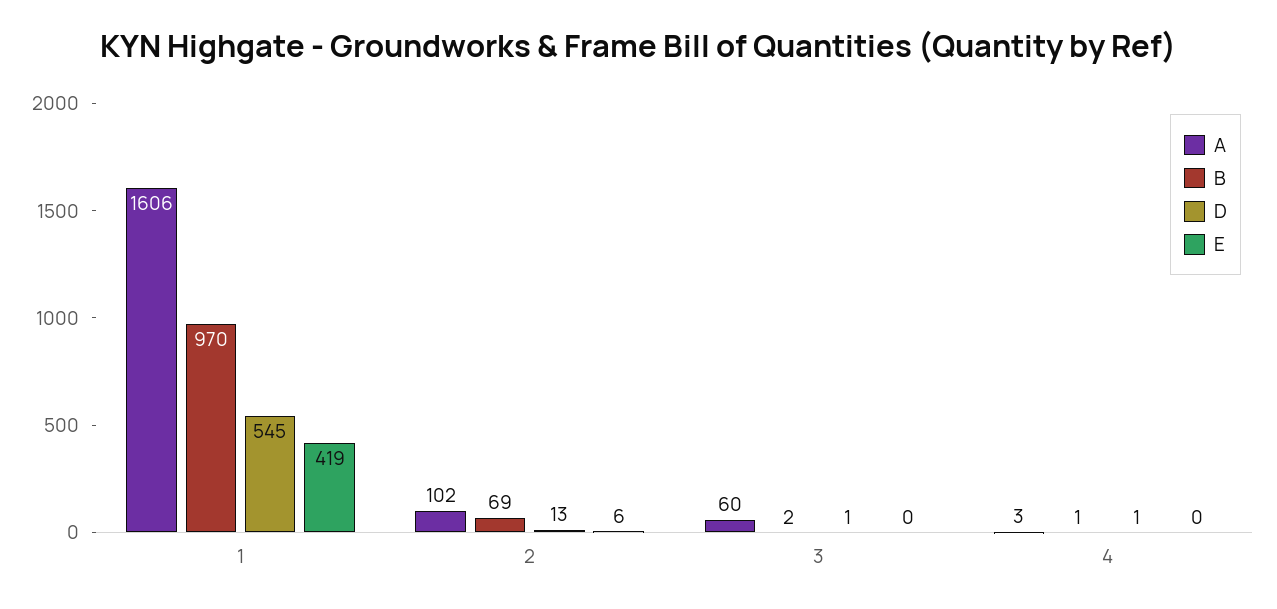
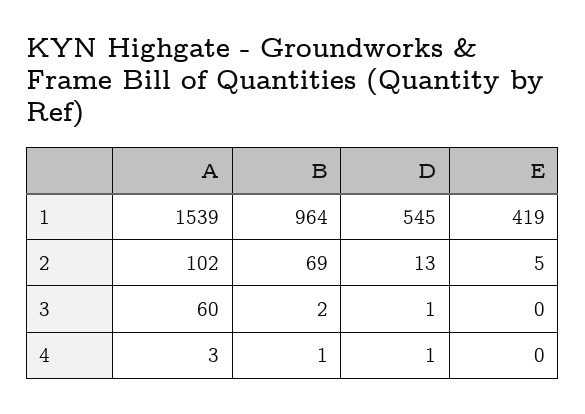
A, 1: 1606 -> 1539
B, 1: 970 -> 964
E, 2: 6 -> 5

